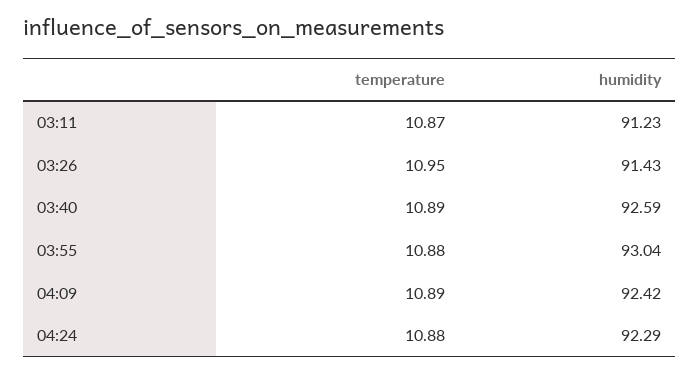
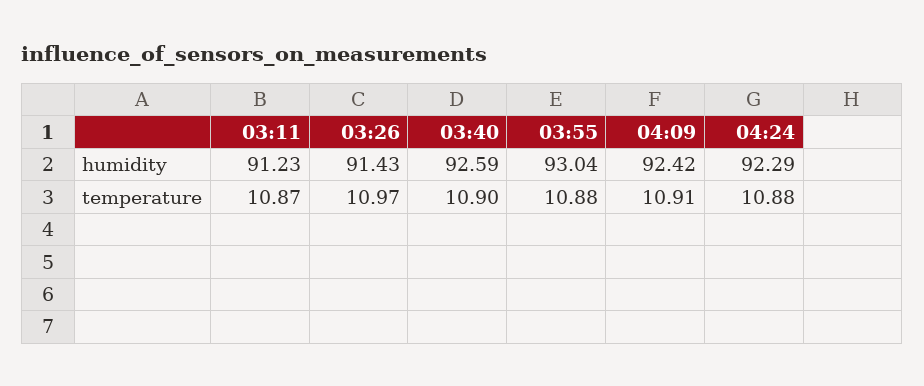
temperature, 03:26: 10.95 -> 10.97
temperature, 03:40: 10.89 -> 10.9
temperature, 04:09: 10.89 -> 10.91

